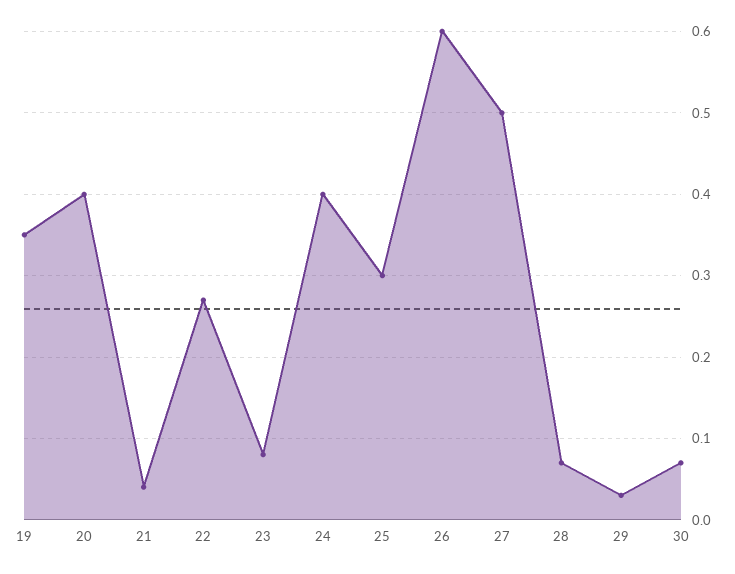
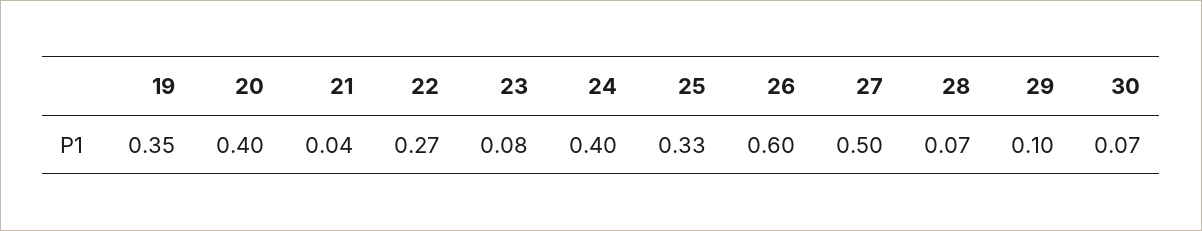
25: 0.3 -> 0.33
29: 0.03 -> 0.1

